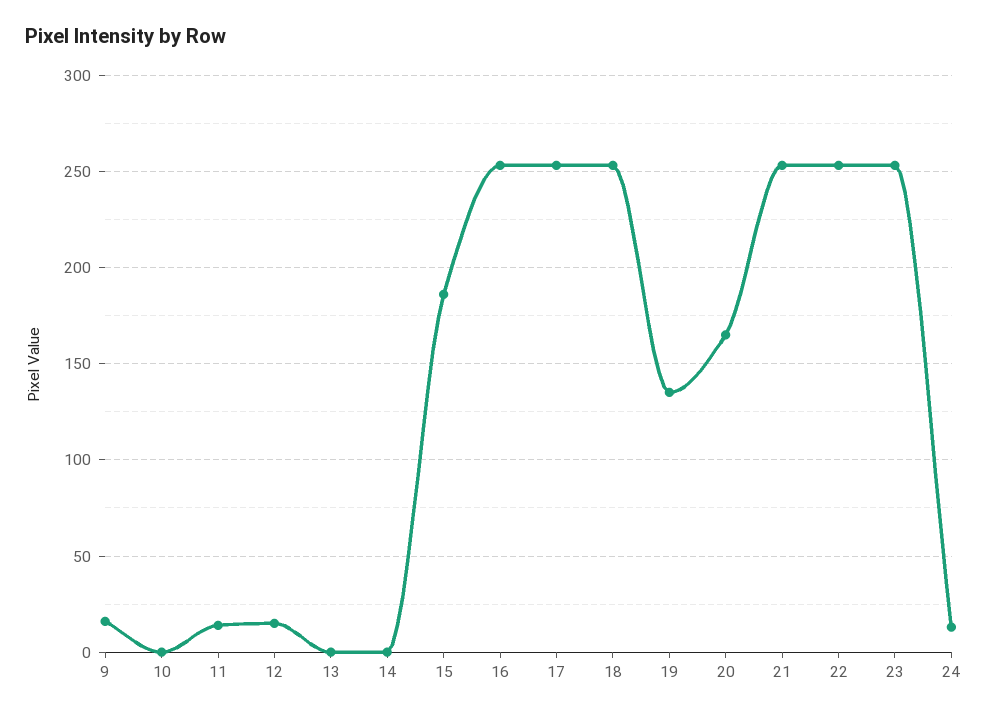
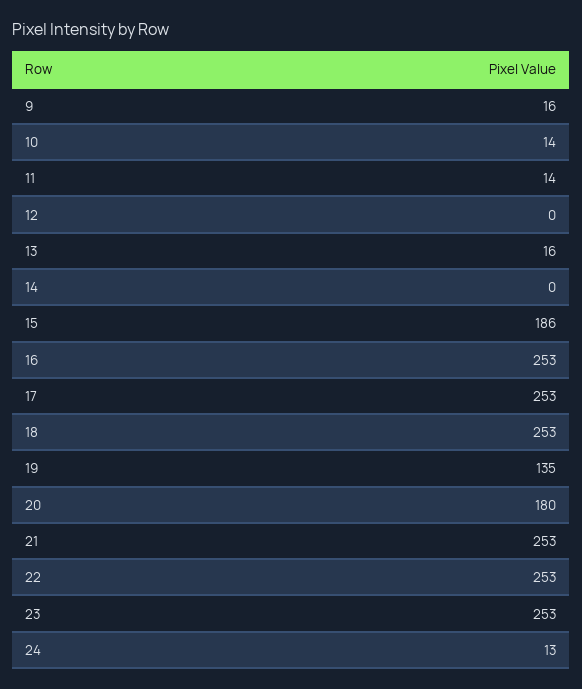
10: 0 -> 14
12: 15 -> 0
13: 0 -> 16
20: 165 -> 180

